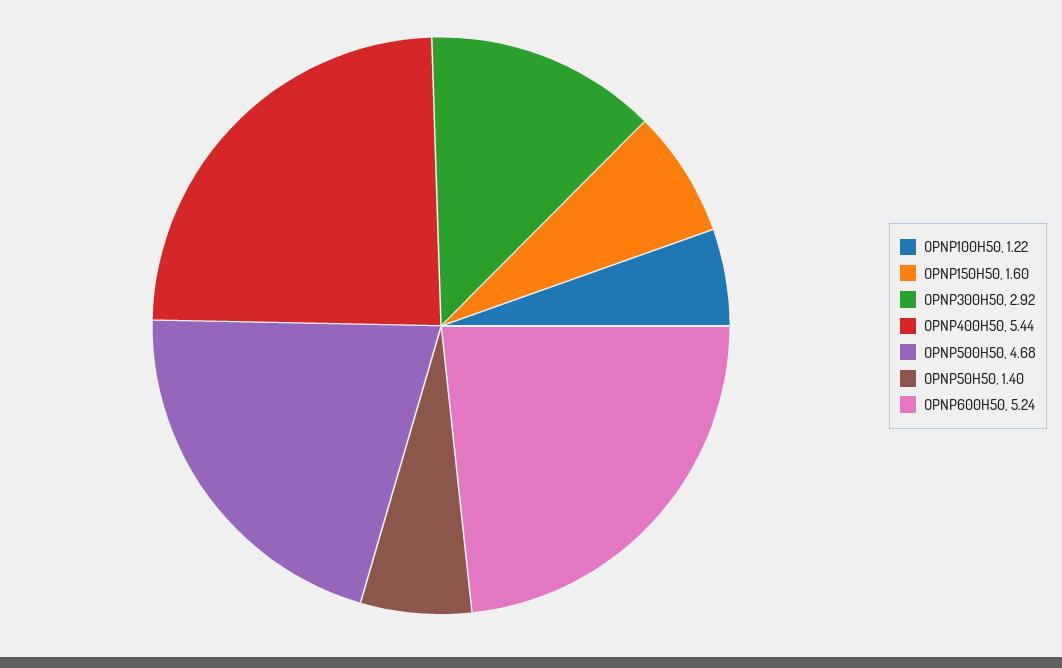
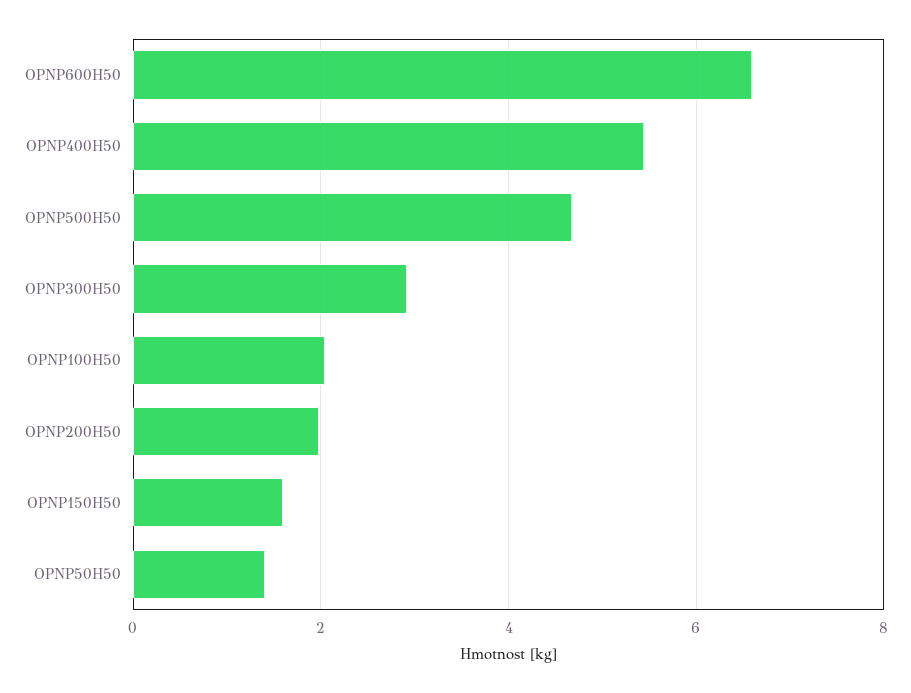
OPNP100H50: 1.22 -> 2
OPNP600H50: 5.24 -> 6.6
OPNP200H50: none -> 2

